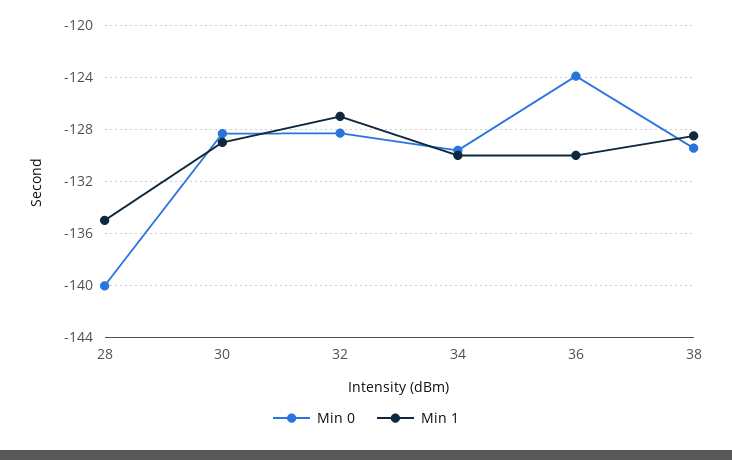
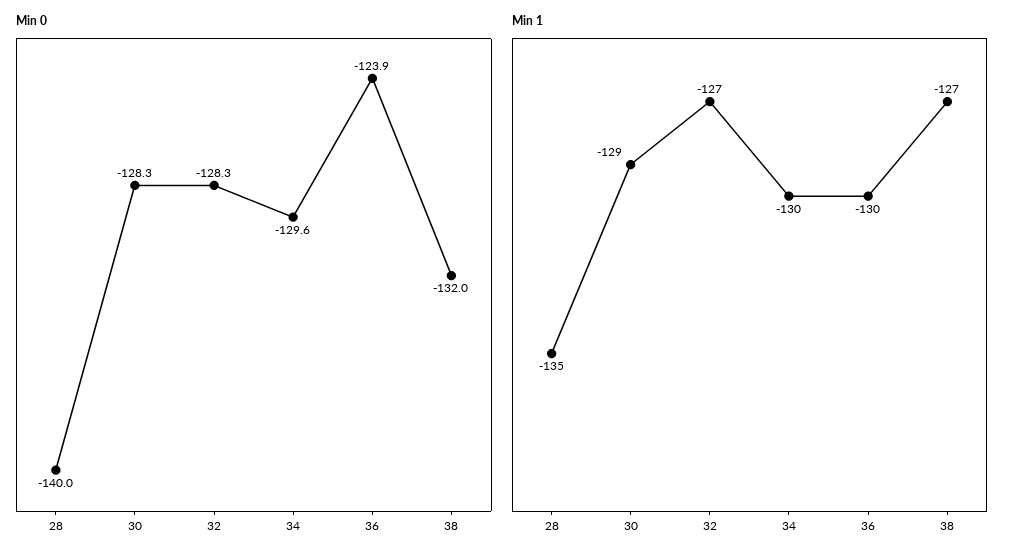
Min 0, 38: -129.5 -> -132
Min 1, 38: -128.5 -> -127

